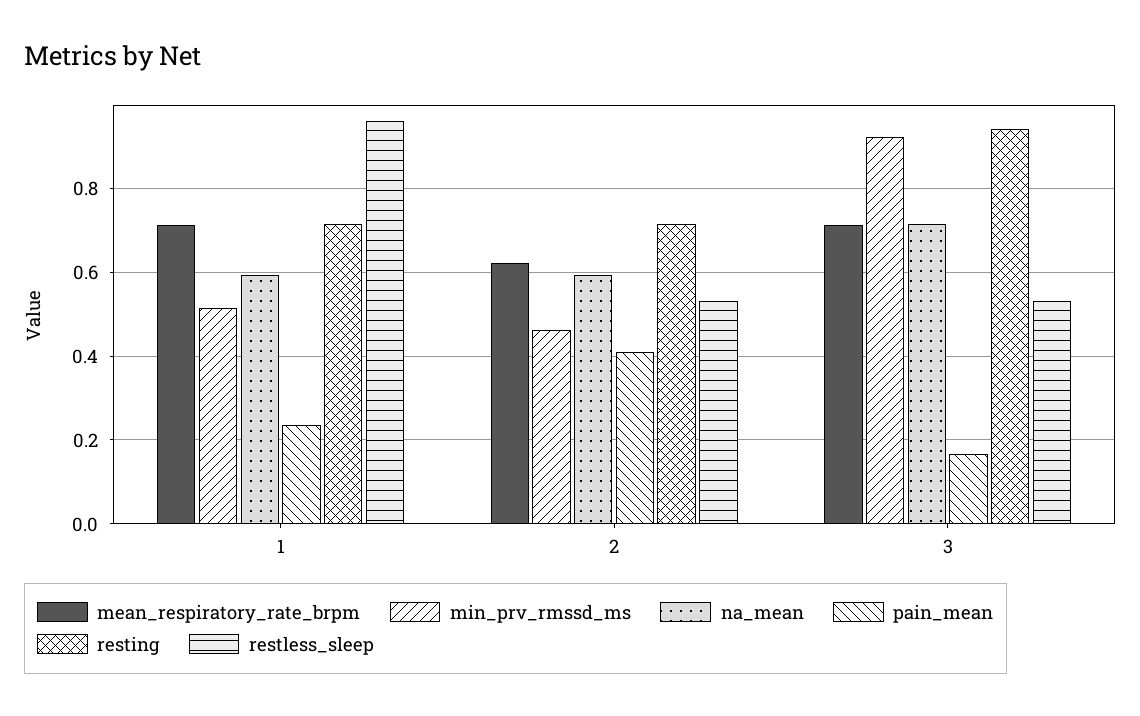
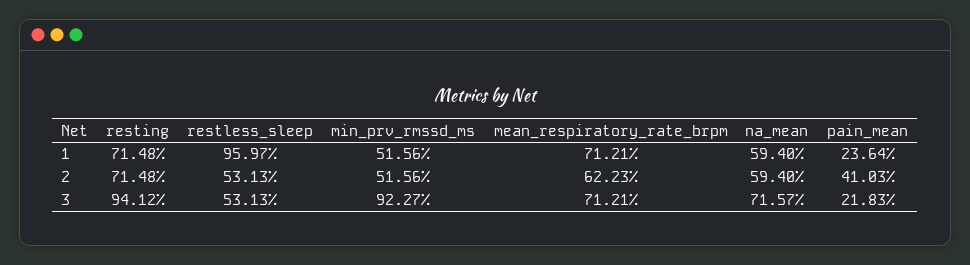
min_prv_rmssd_ms, 2: 0.46 -> 0.5156
pain_mean, 3: 0.16 -> 0.2183

